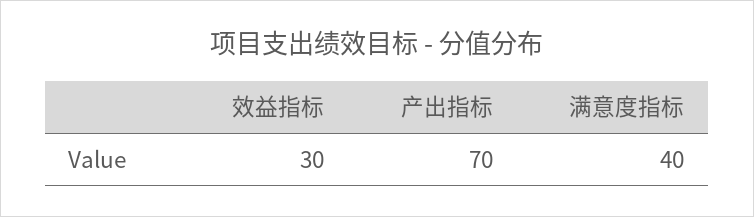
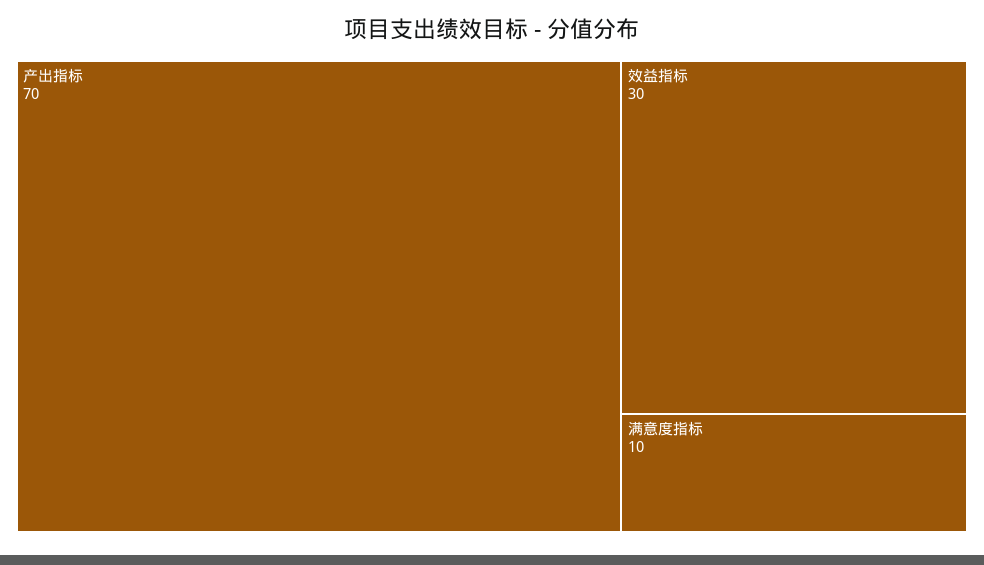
满意度指标: 40 -> 10

